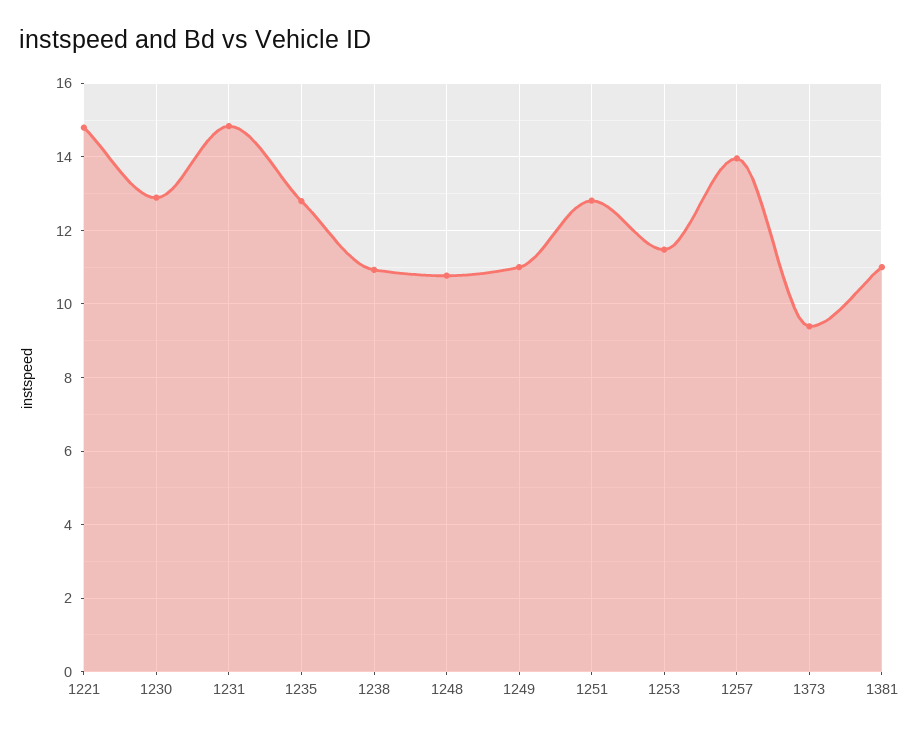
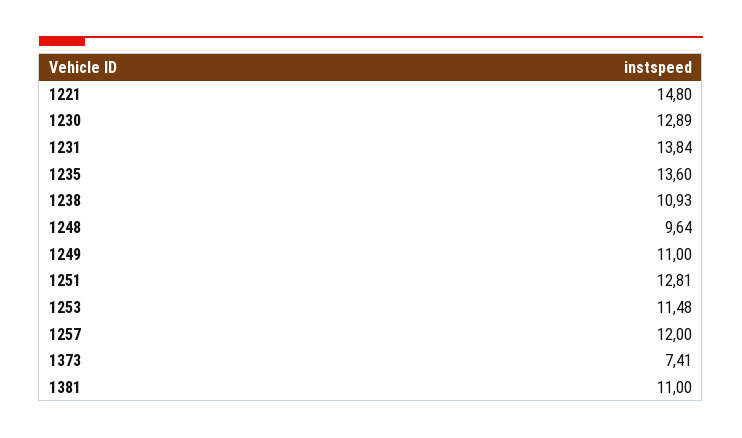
1231: 14.8 -> 13.84
1235: 12.8 -> 13.6
1248: 10.8 -> 9.64
1257: 14 -> 12
1373: 9.4 -> 7.41

